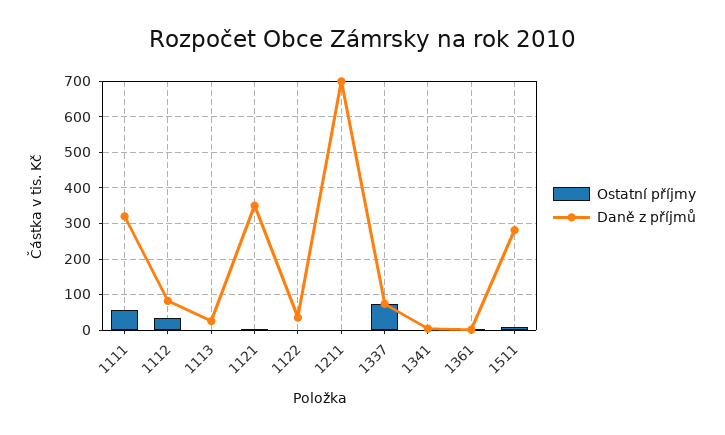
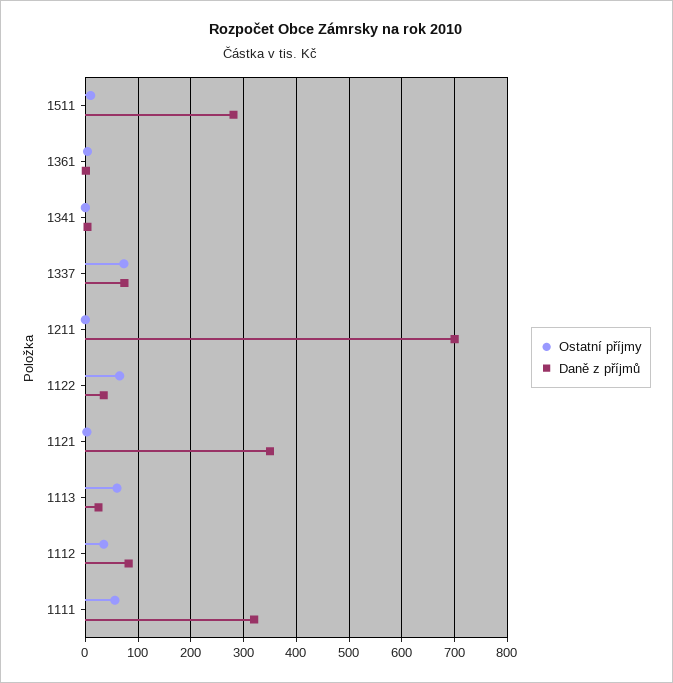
Ostatní příjmy, 1113: 0 -> 60
Ostatní příjmy, 1122: 0 -> 60

